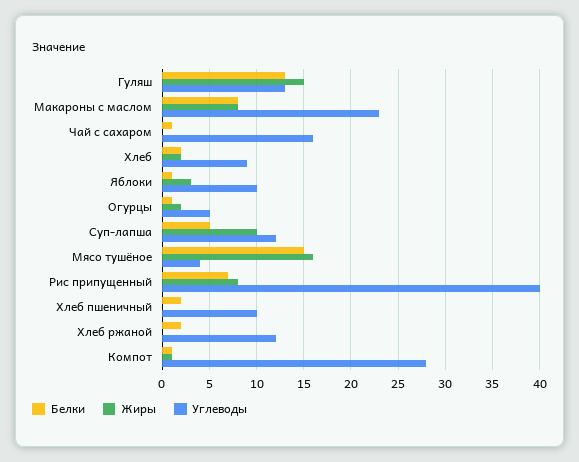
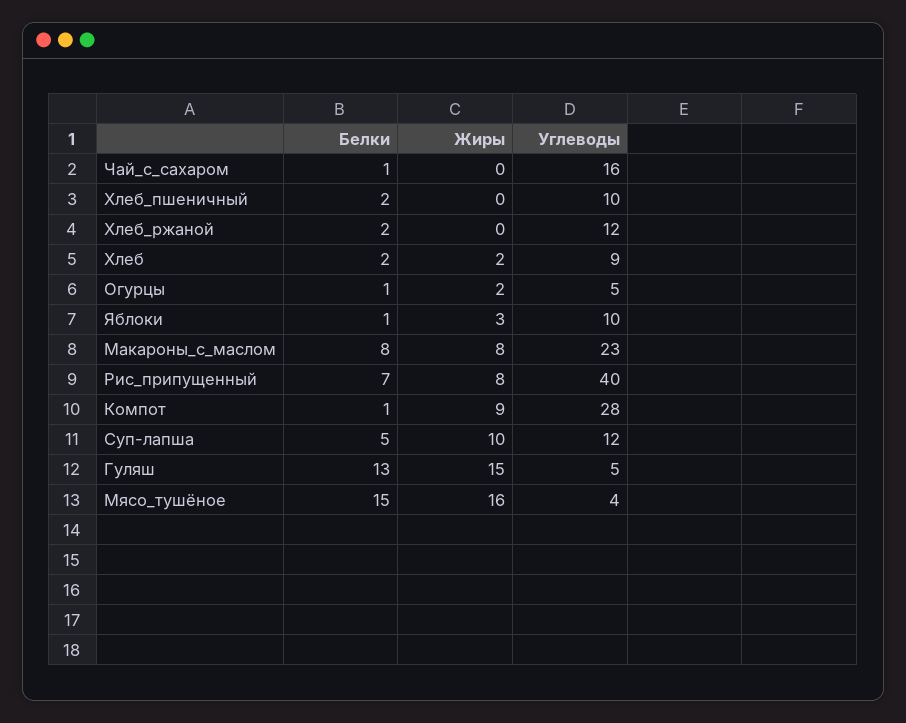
Углеводы, Гуляш: 13 -> 5
Жиры, Компот: 1 -> 9

